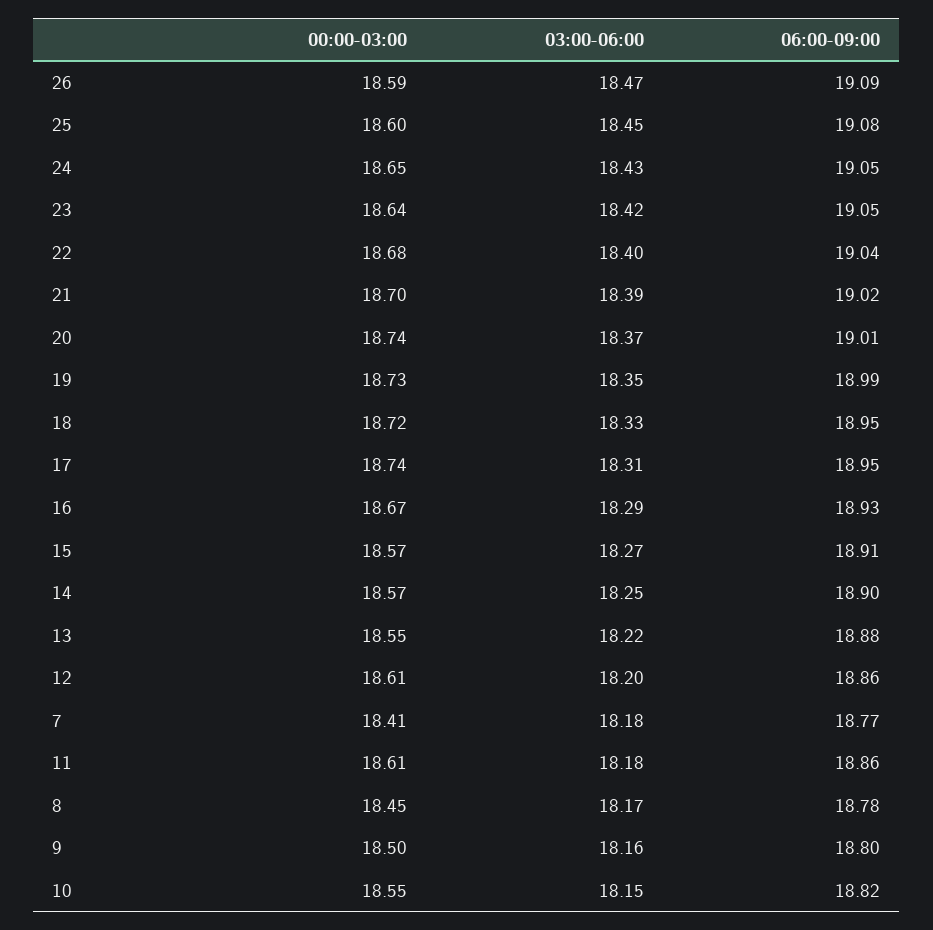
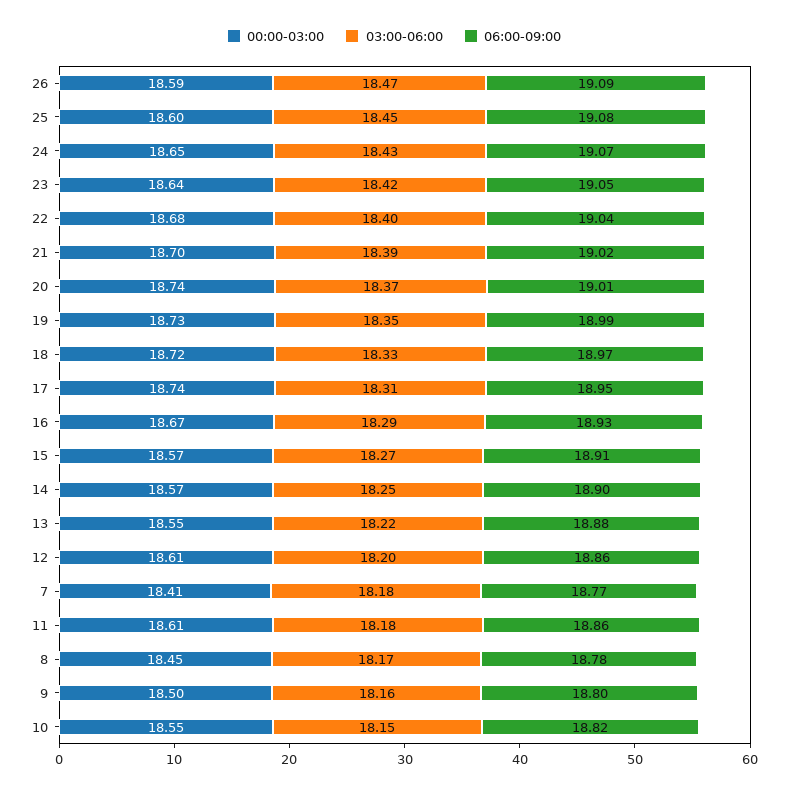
06:00-09:00, 24: 19.05 -> 19.07
06:00-09:00, 18: 18.95 -> 18.97

